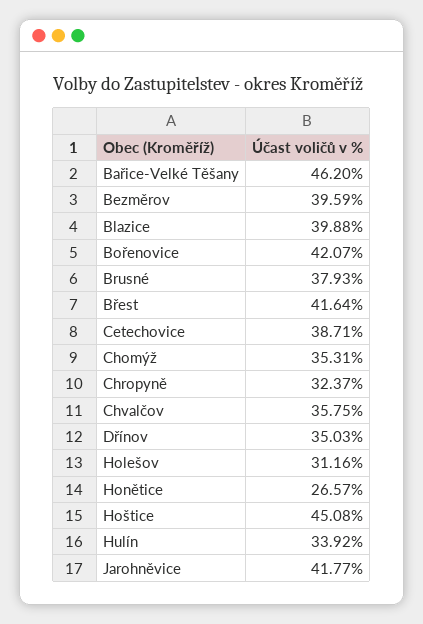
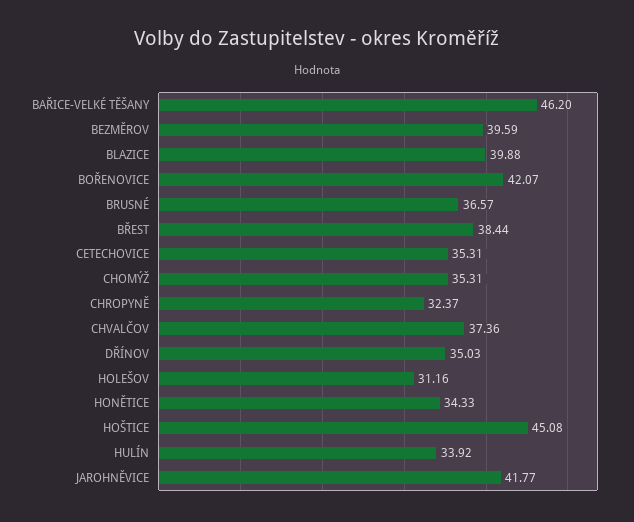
Brusné: 37.93 -> 36.57
Břest: 41.64 -> 38.44
Cetechovice: 38.71 -> 35.31
Chvalčov: 35.75 -> 37.36
Honětice: 26.57 -> 34.33

